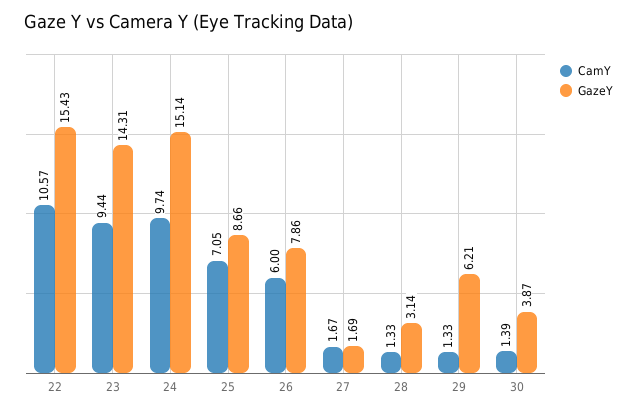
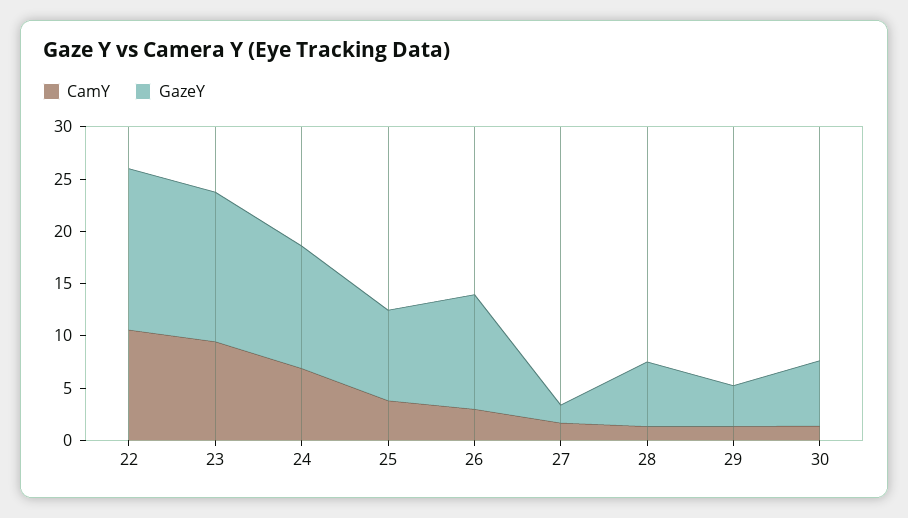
CamY, 24: 9.74 -> 7
GazeY, 24: 15.14 -> 12
CamY, 25: 7.05 -> 4
CamY, 26: 6 -> 3
GazeY, 26: 7.86 -> 11
GazeY, 28: 3.14 -> 6
GazeY, 29: 6.21 -> 4
GazeY, 30: 3.87 -> 6

